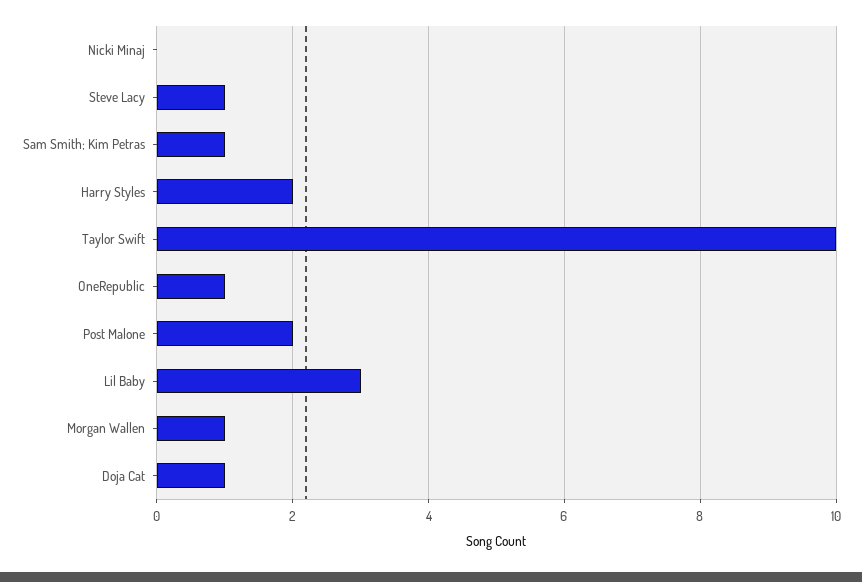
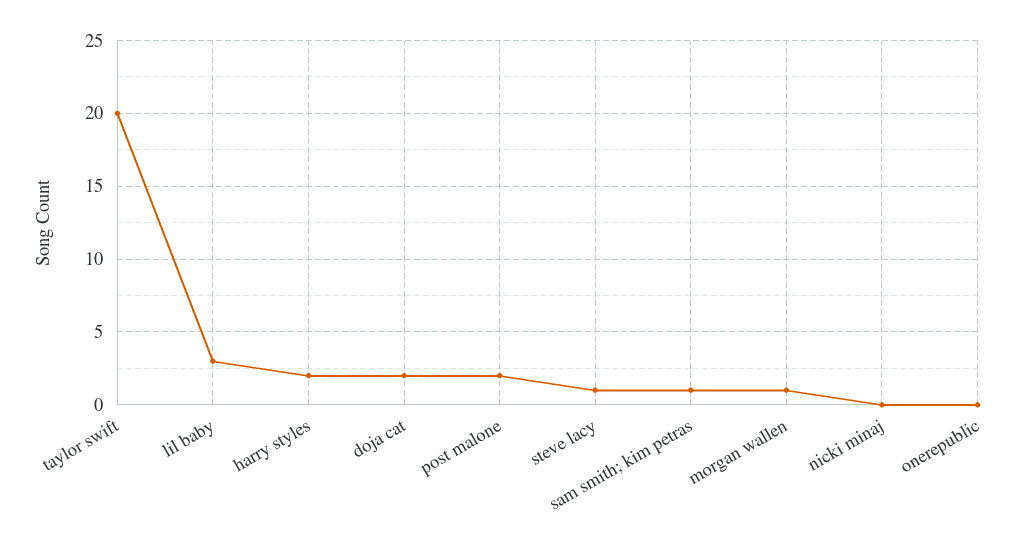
Taylor Swift: 10 -> 20
OneRepublic: 1 -> 0
Doja Cat: 1 -> 2

